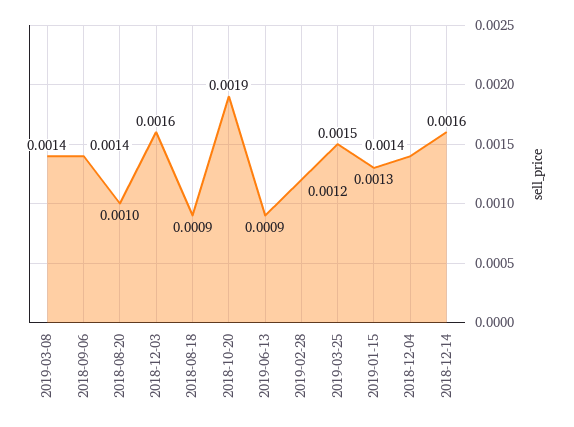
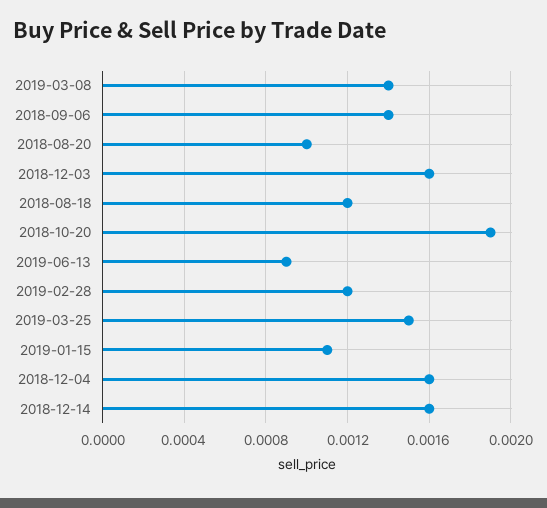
2018-08-18: 0.0009 -> 0.0012
2019-01-15: 0.0013 -> 0.0011
2018-12-04: 0.0014 -> 0.0016

